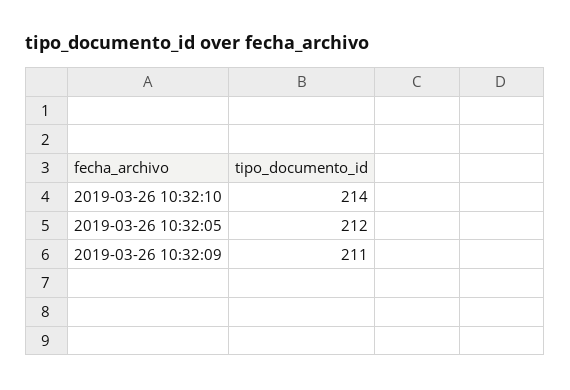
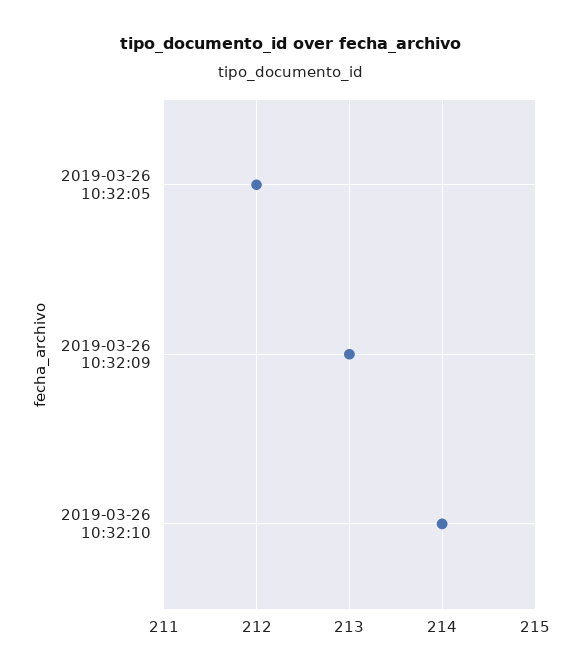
2019-03-26 10:32:09: 211 -> 213

